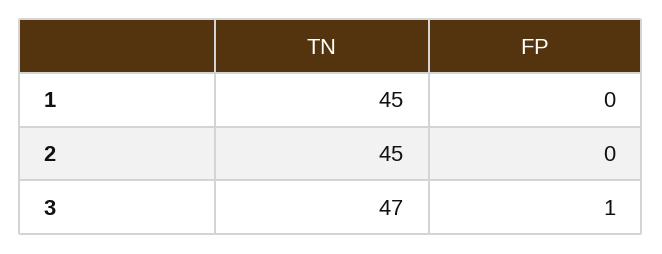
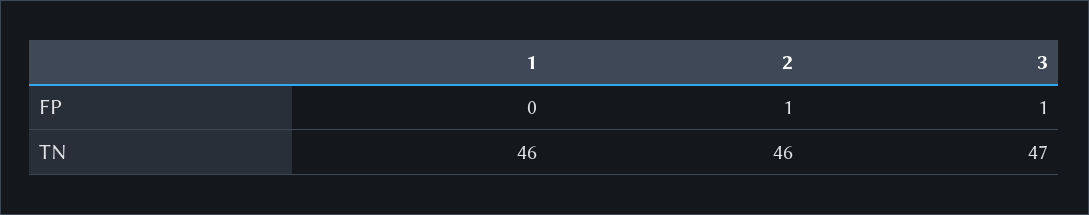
TN, 1: 45 -> 46
TN, 2: 45 -> 46
FP, 2: 0 -> 1

